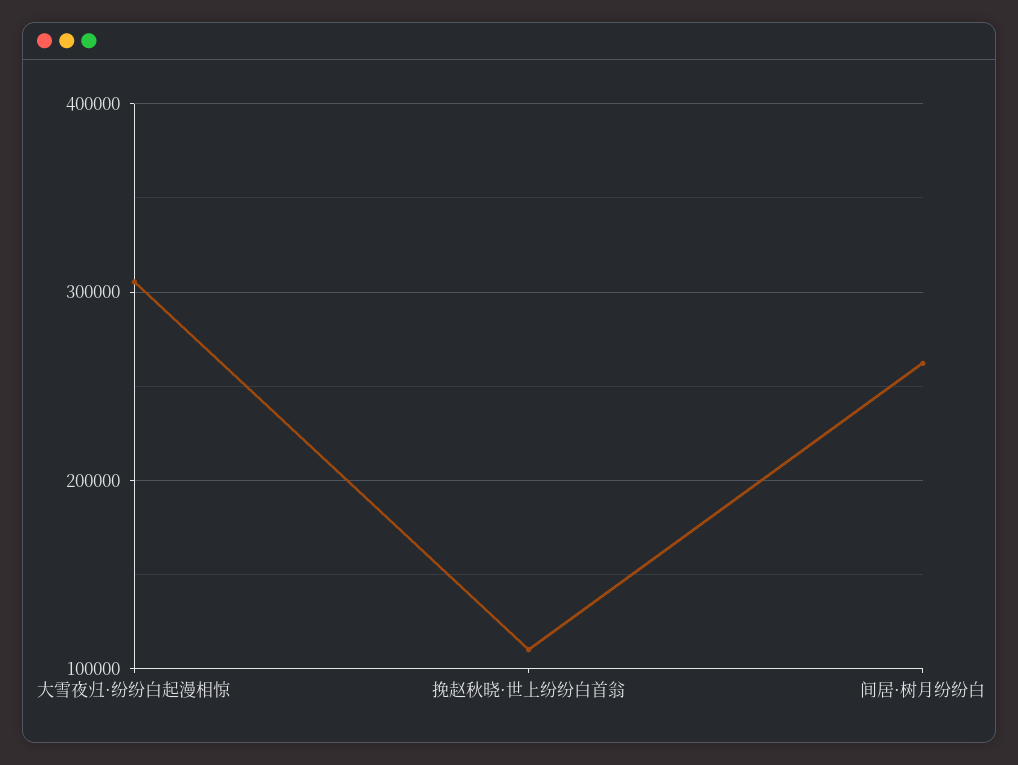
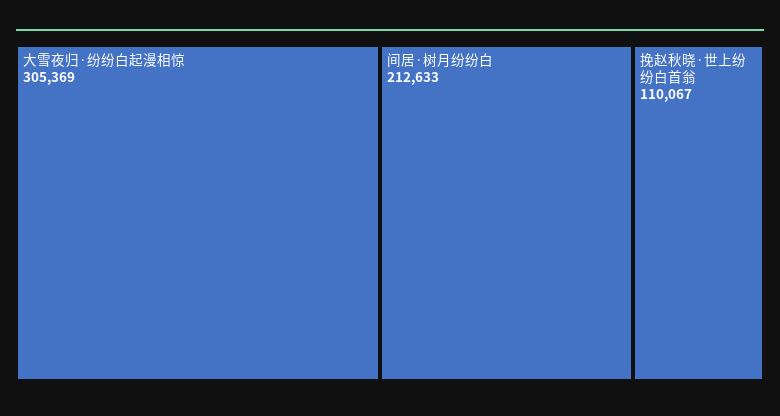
间居·树月纷纷白: 260000 -> 212633

